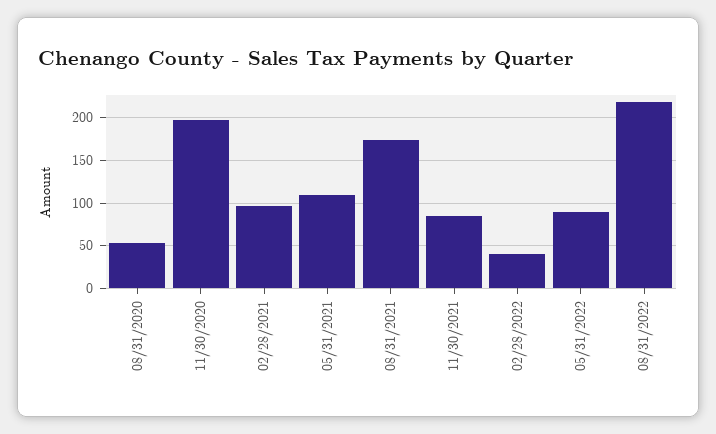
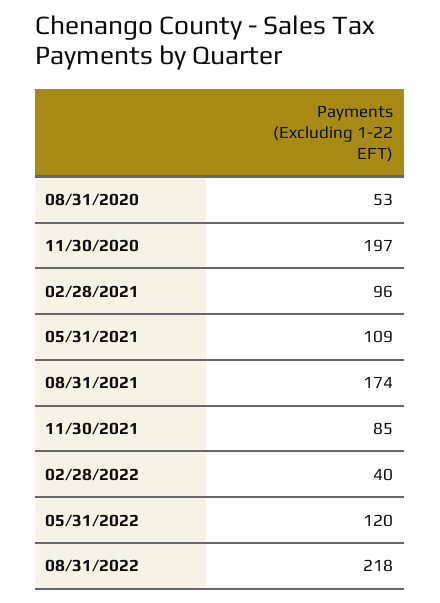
05/31/2022: 90 -> 120

